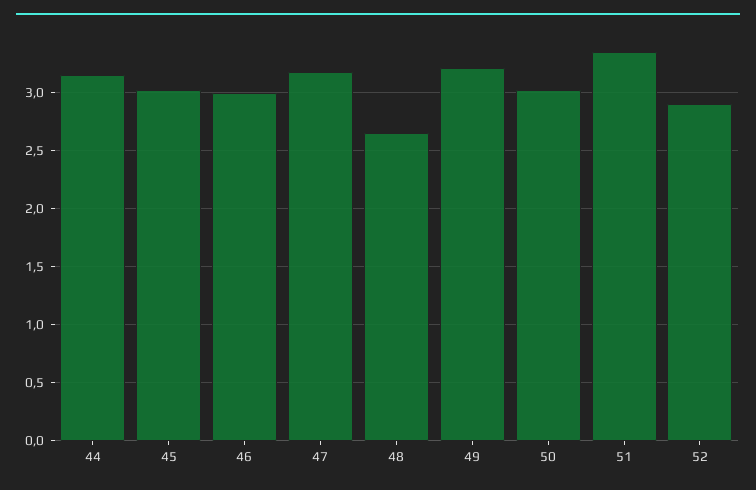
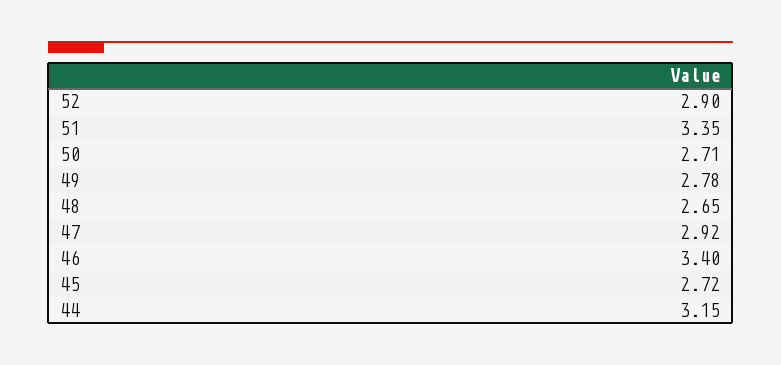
45: 3 -> 2.72
46: 3 -> 3.4
47: 3.2 -> 2.92
49: 3.2 -> 2.78
50: 3 -> 2.71

